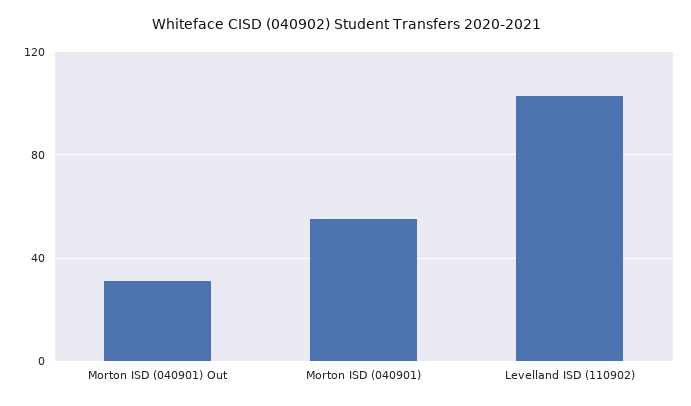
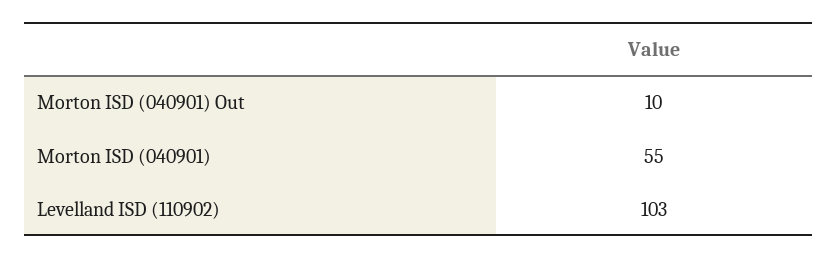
Morton ISD (040901) Out: 30 -> 10

